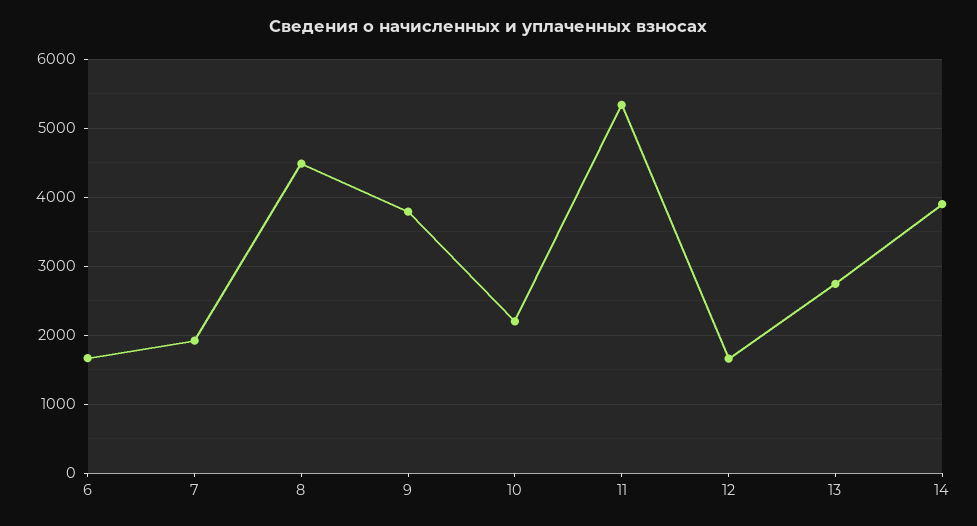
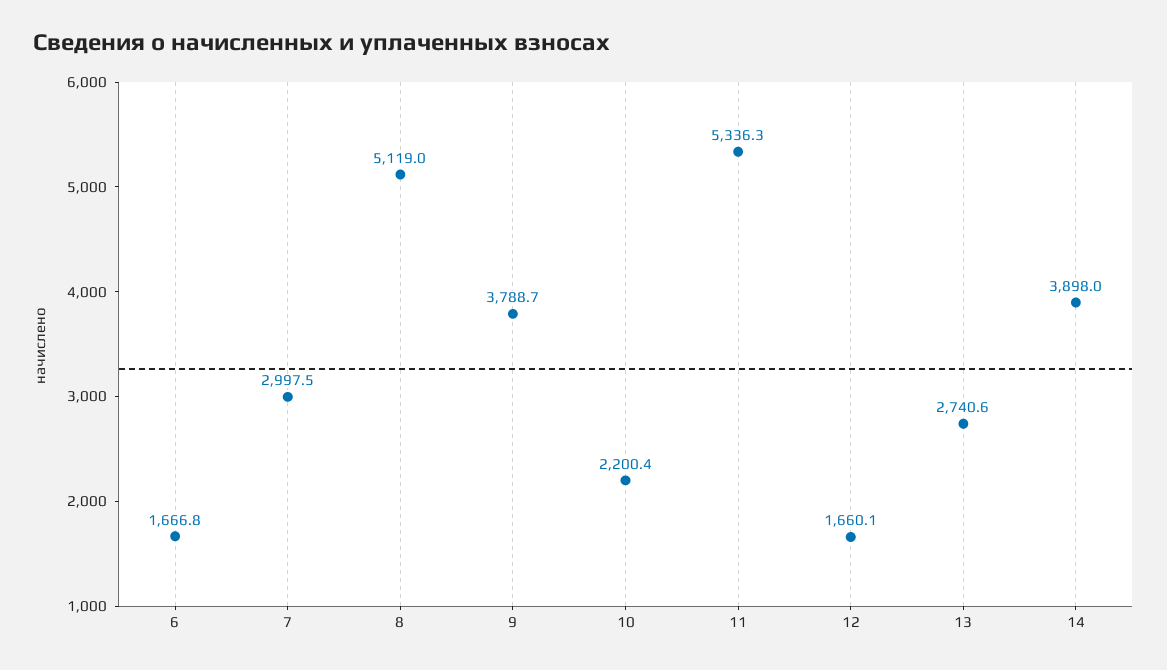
7: 1900 -> 2997.5
8: 4500 -> 5119

